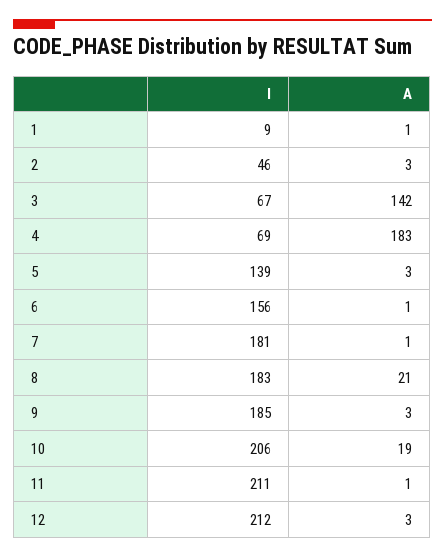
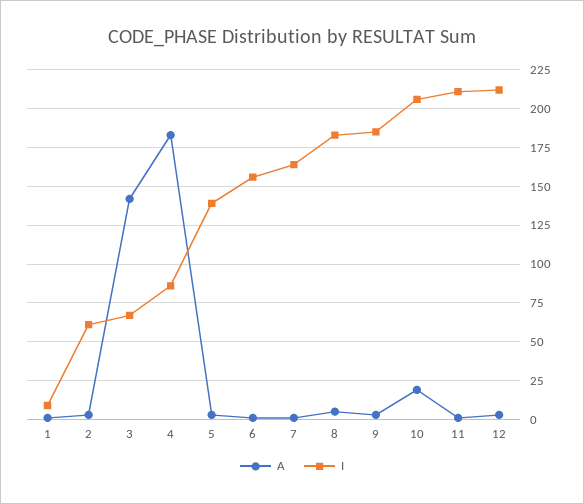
I, 2: 46 -> 60
I, 4: 69 -> 85
I, 7: 181 -> 165
A, 8: 21 -> 5

